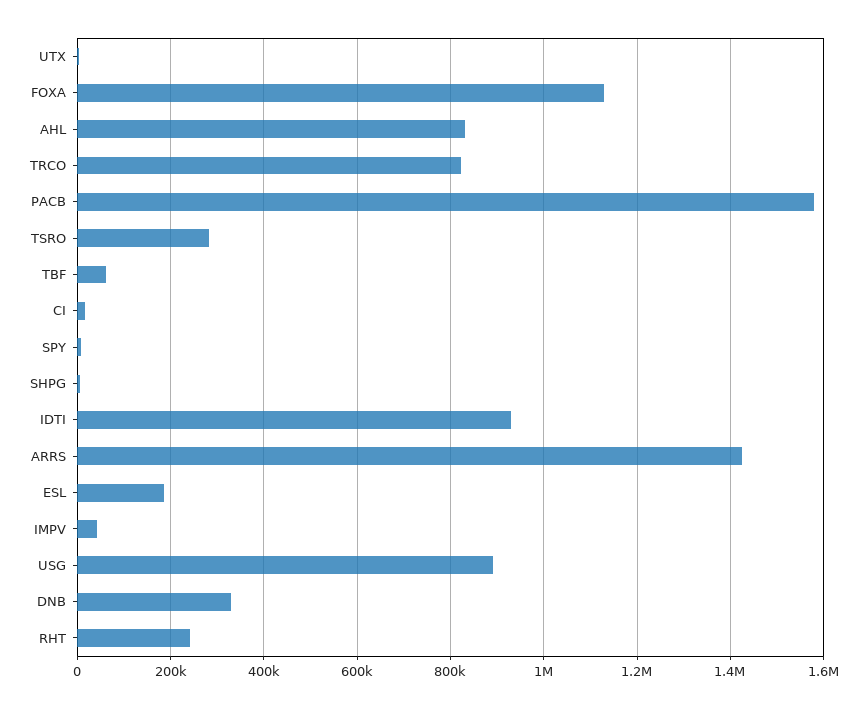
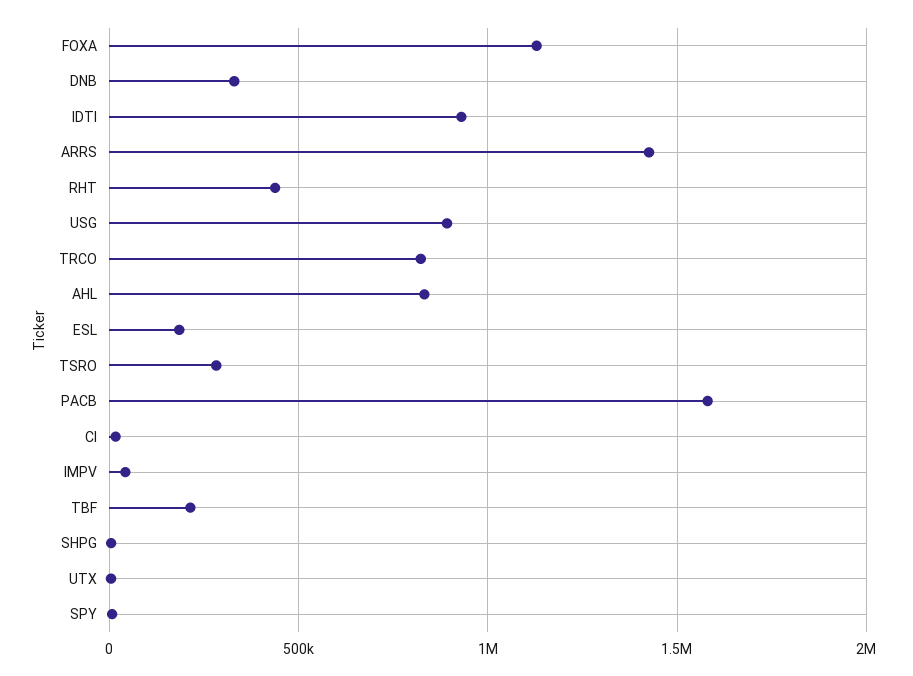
TBF: 60000 -> 200000
RHT: 240000 -> 450000

